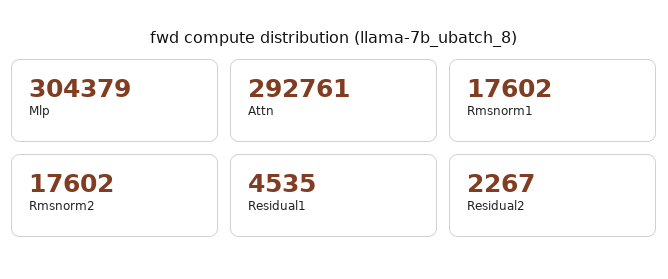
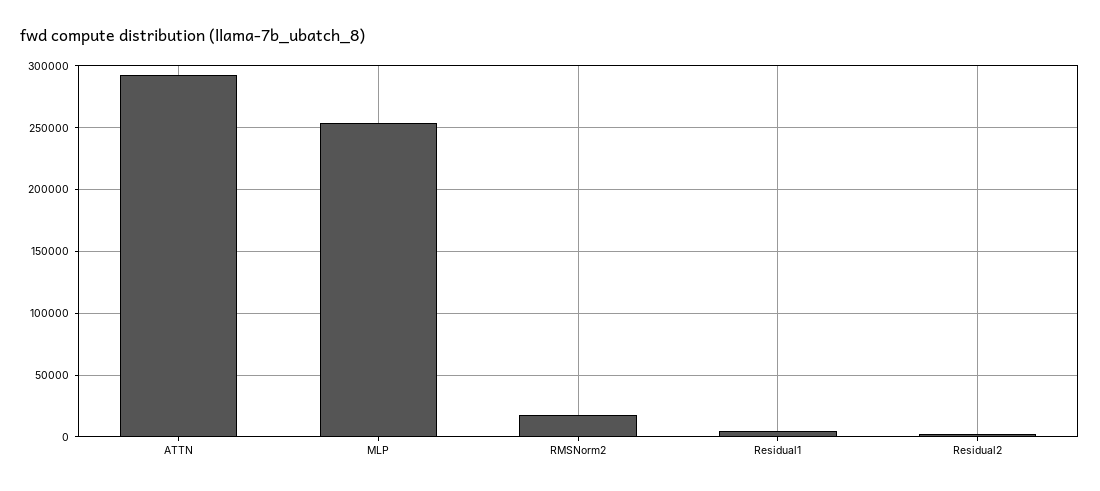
Mlp: 304379 -> 255000
Rmsnorm1: 17602 -> none

